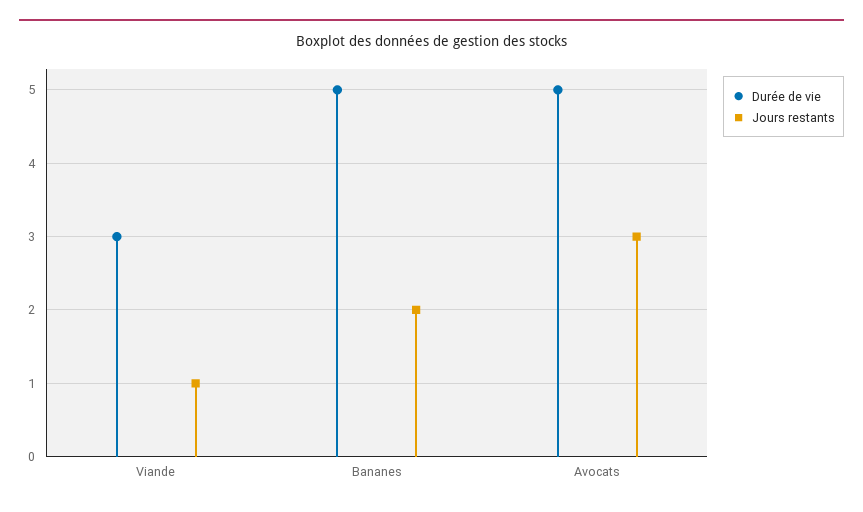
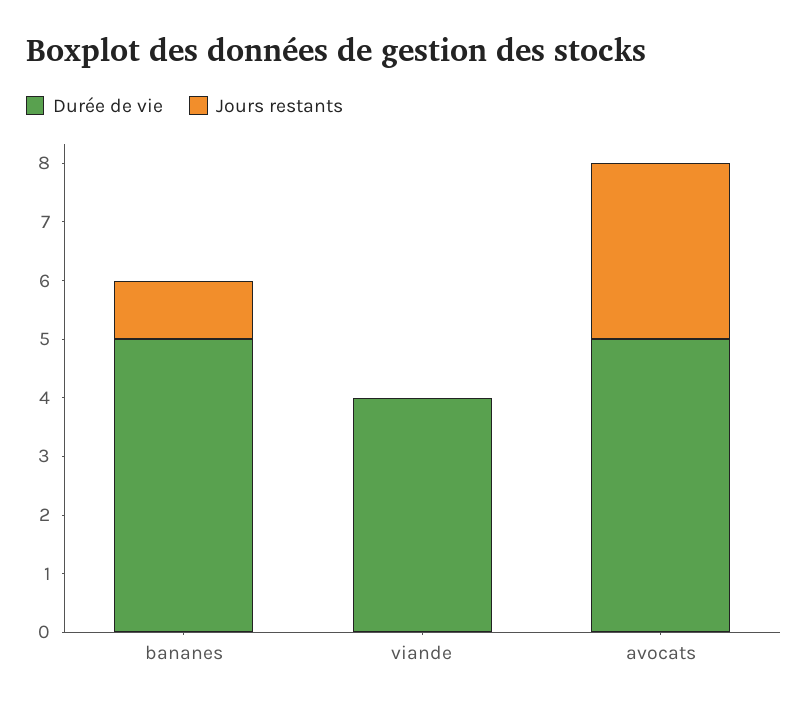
Durée de vie, Viande: 3 -> 4
Jours restants, Viande: 1 -> 0
Jours restants, Bananes: 2 -> 1

